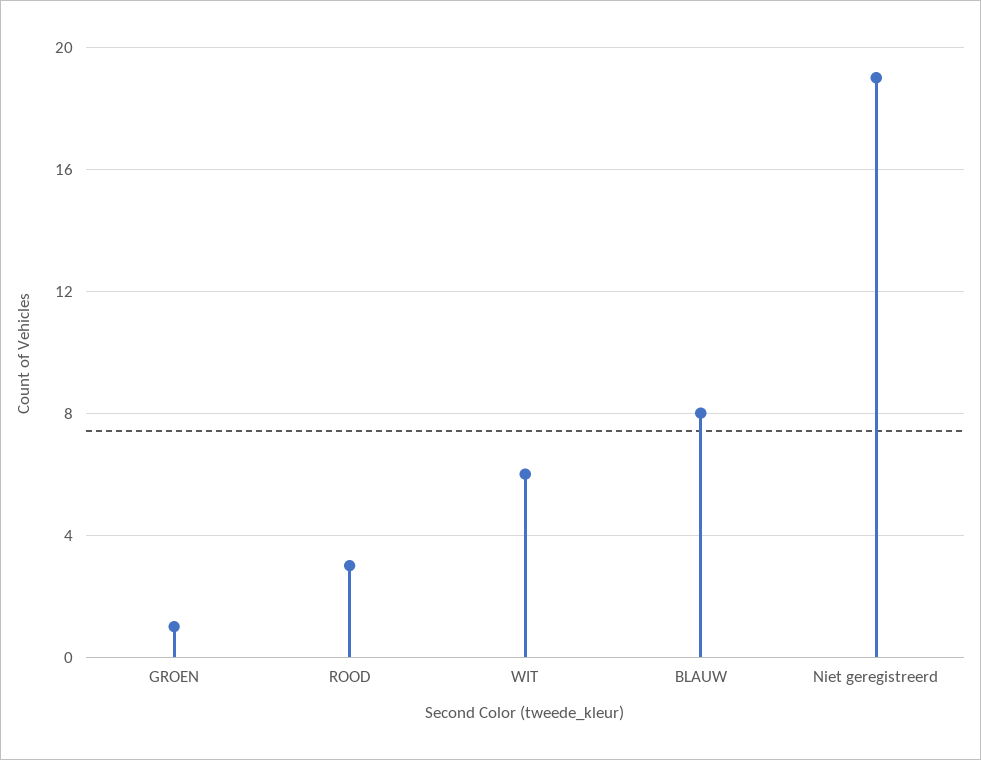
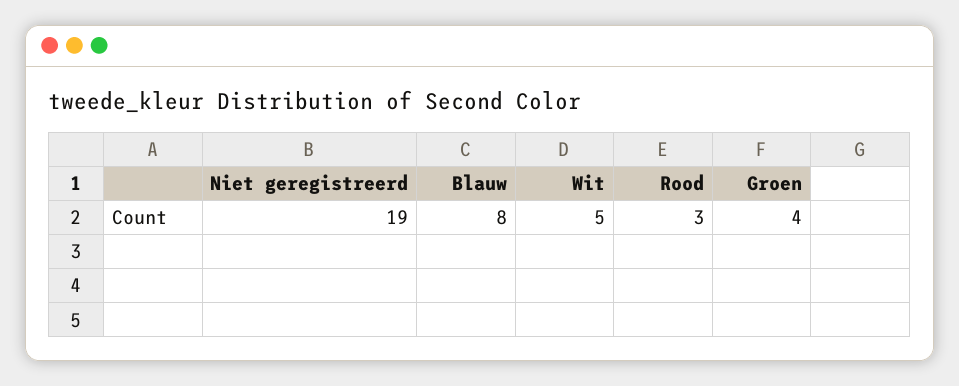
GROEN: 1 -> 4
WIT: 6 -> 5

